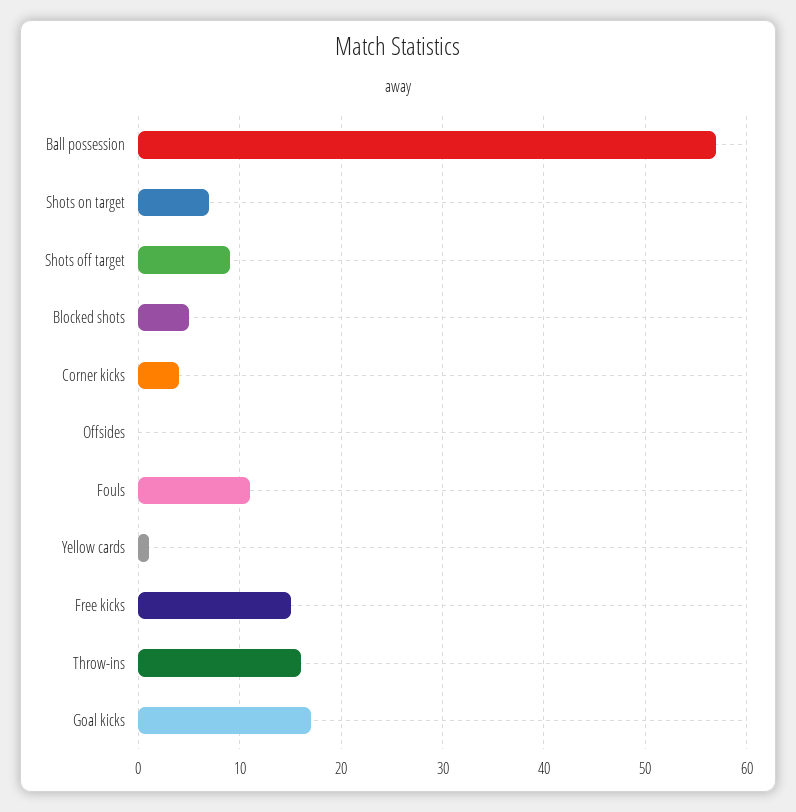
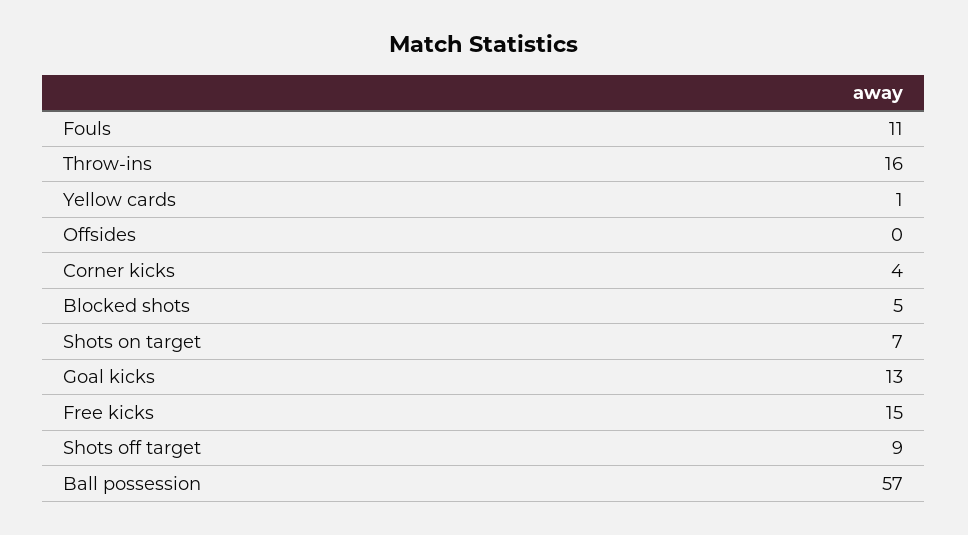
Goal kicks: 17 -> 13

